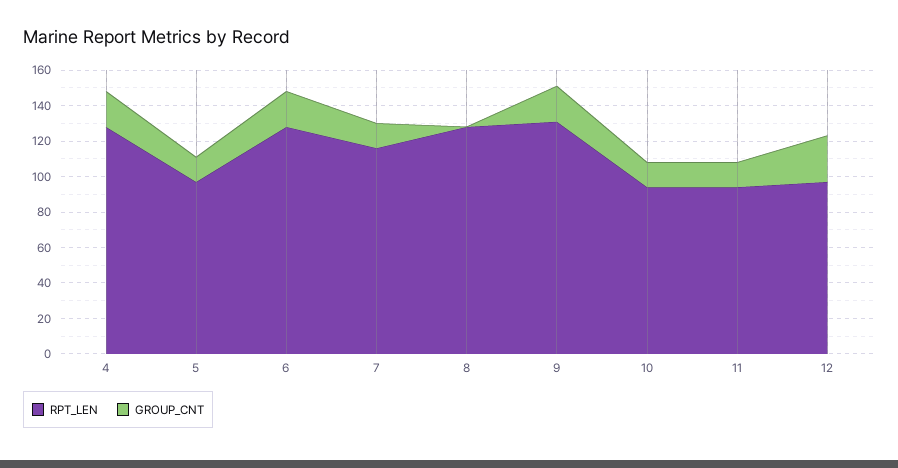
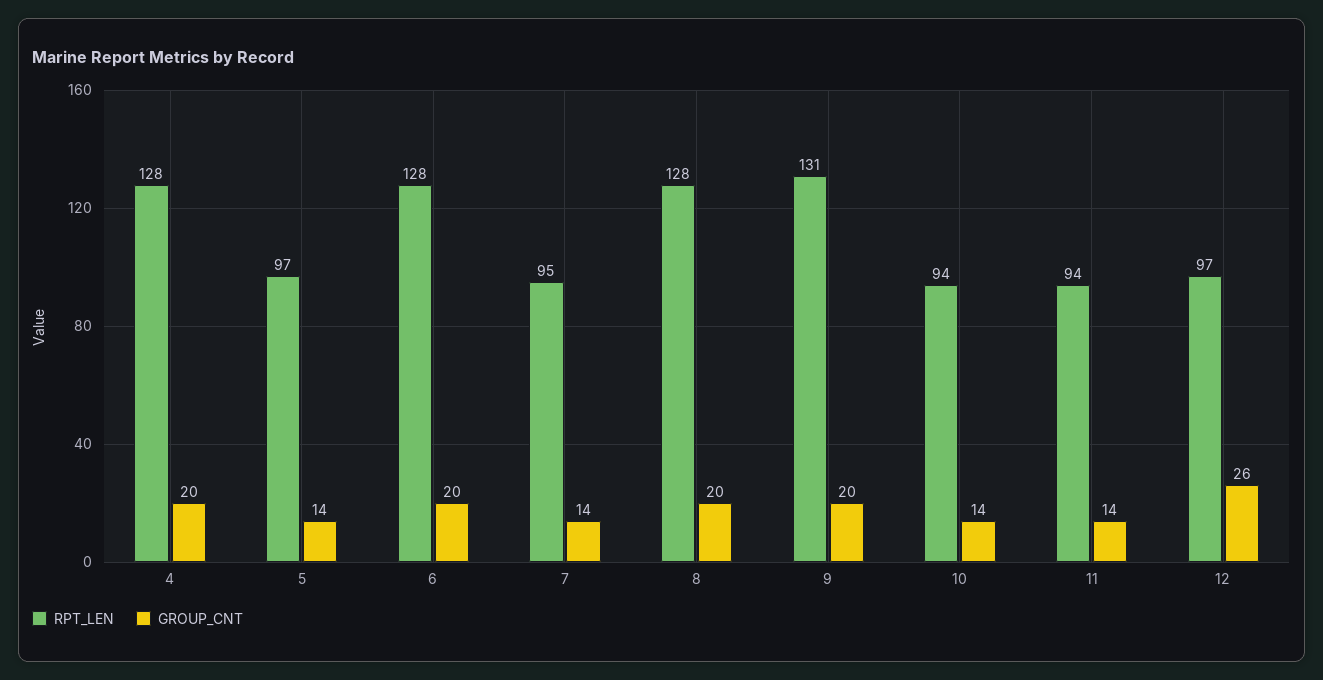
RPT_LEN, 7: 115 -> 95
GROUP_CNT, 8: 0 -> 20

